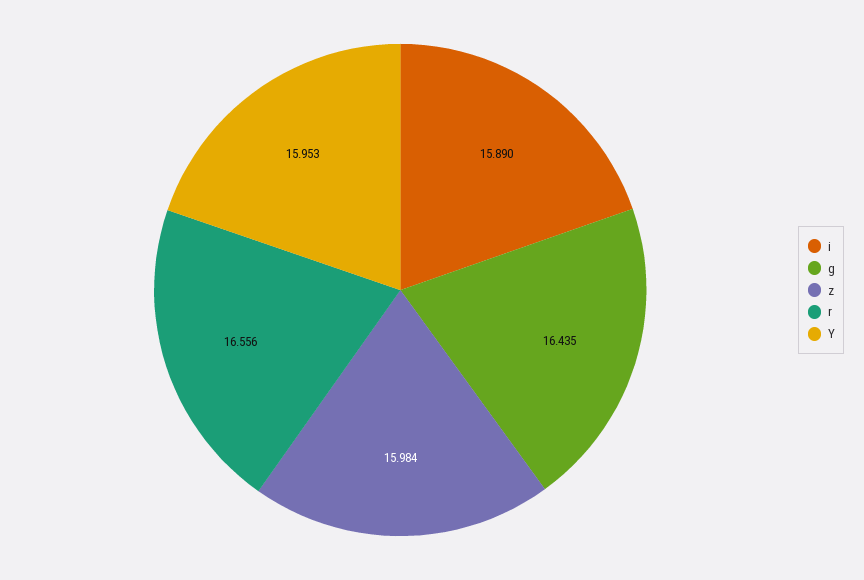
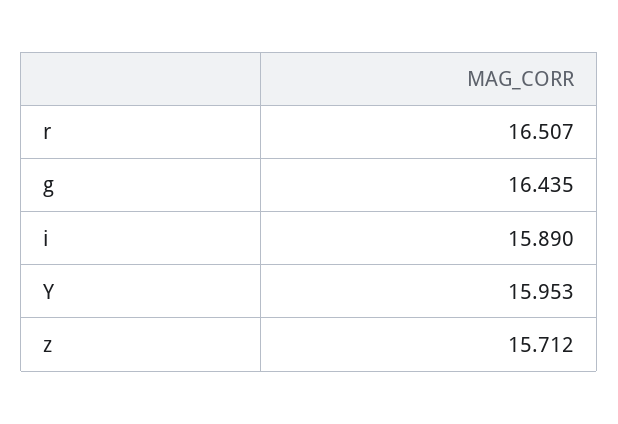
z: 15.984 -> 15.712
r: 16.556 -> 16.507

